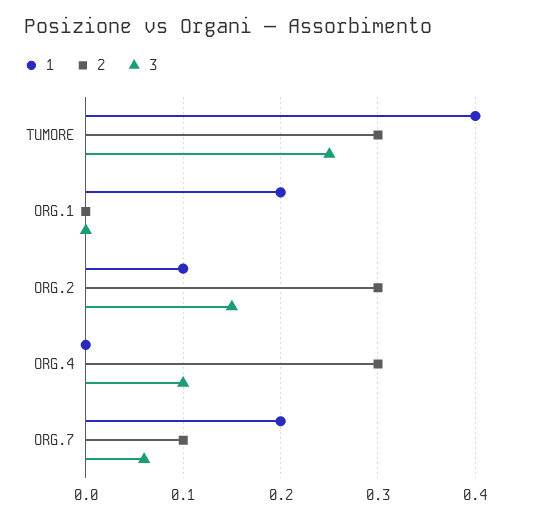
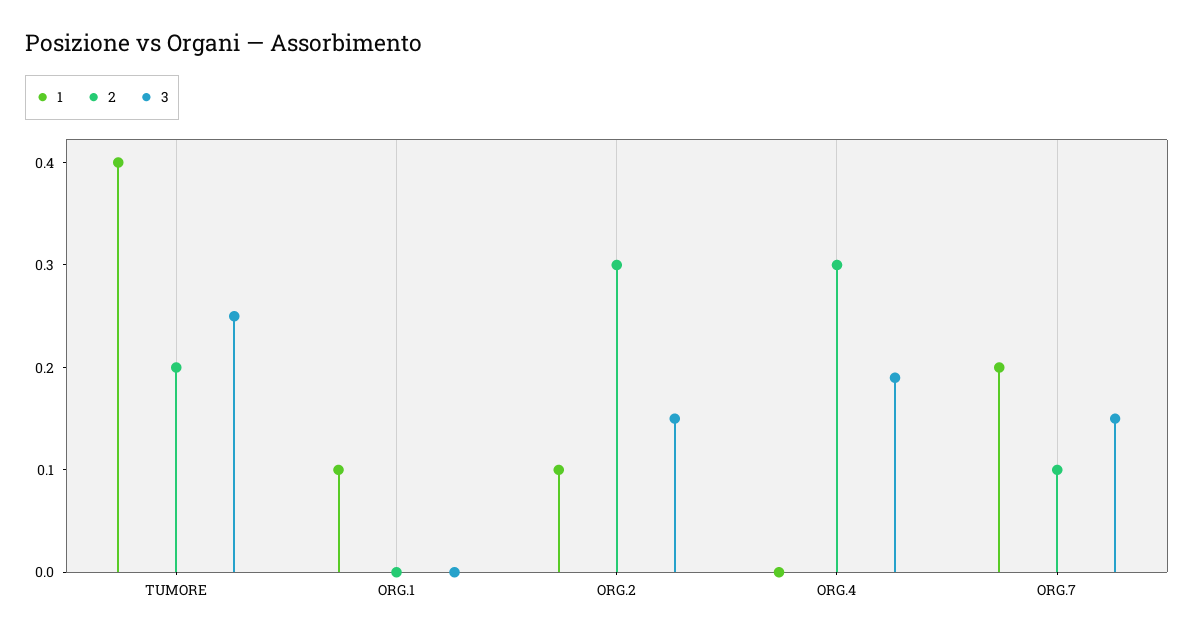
2, TUMORE: 0.3 -> 0.2
1, ORG.1: 0.2 -> 0.1
3, ORG.4: 0.1 -> 0.19
3, ORG.7: 0.06 -> 0.15

